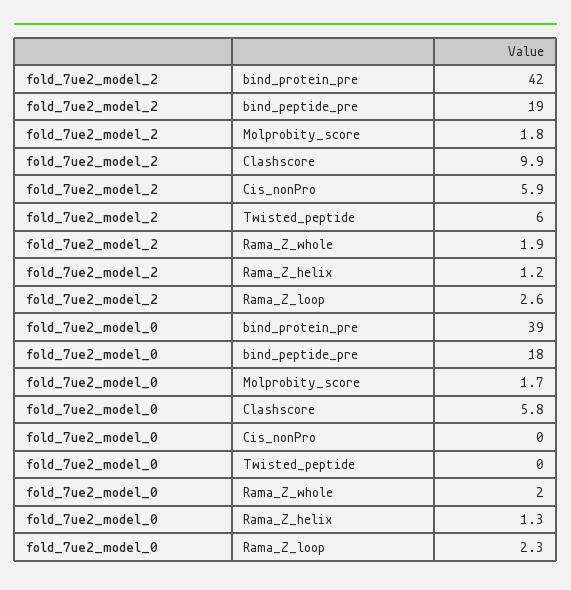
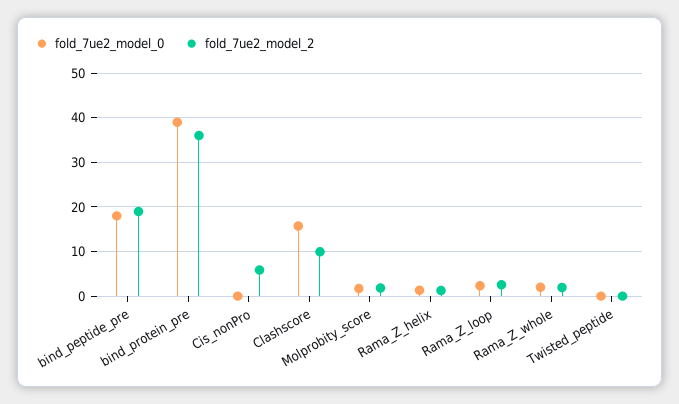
fold_7ue2_model_2, bind_protein_pre: 42 -> 36
fold_7ue2_model_2, Twisted_peptide: 6 -> 0
fold_7ue2_model_0, Clashscore: 5.8 -> 16

